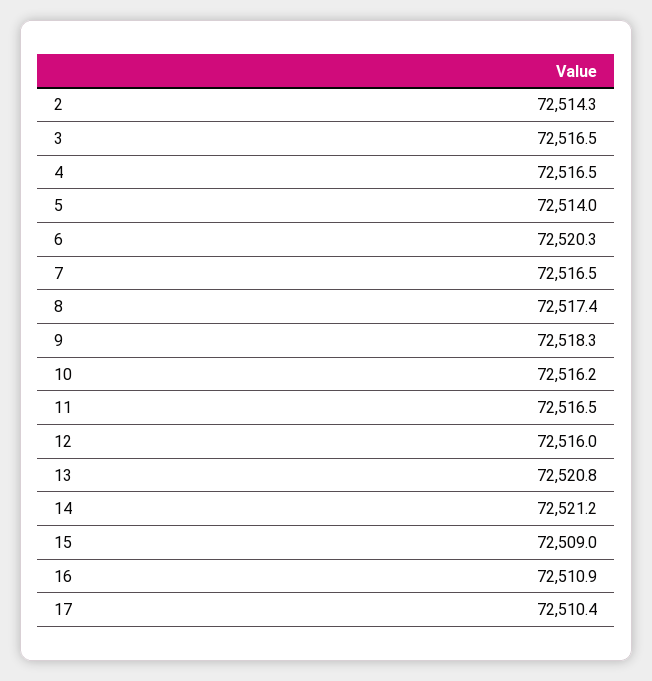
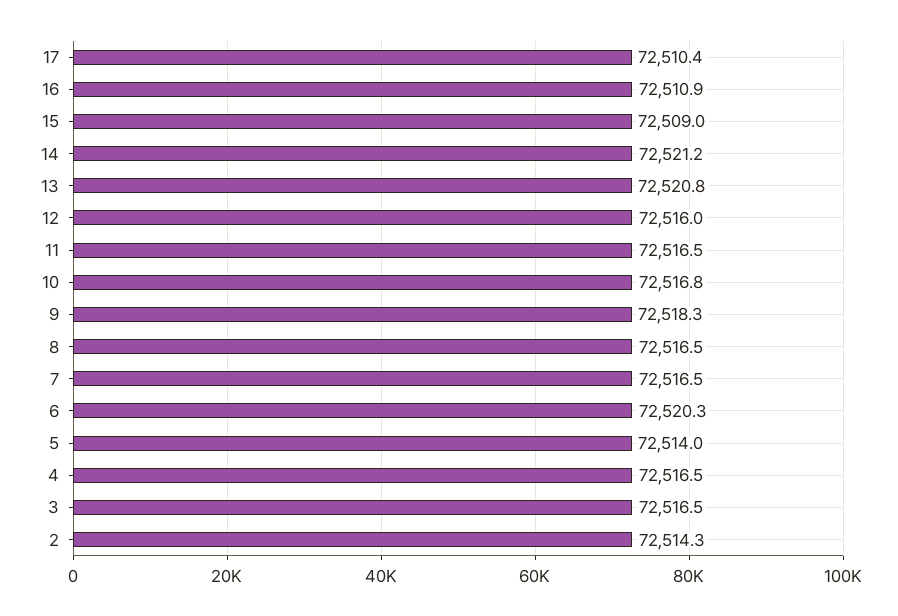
8: 72517.4 -> 72516.5
10: 72516.2 -> 72516.8

